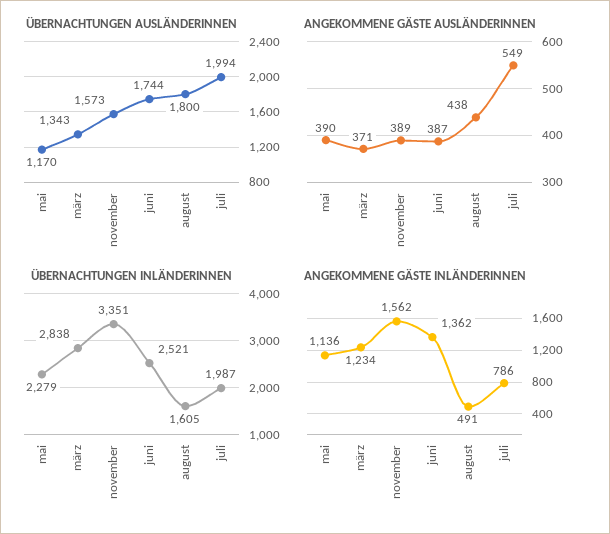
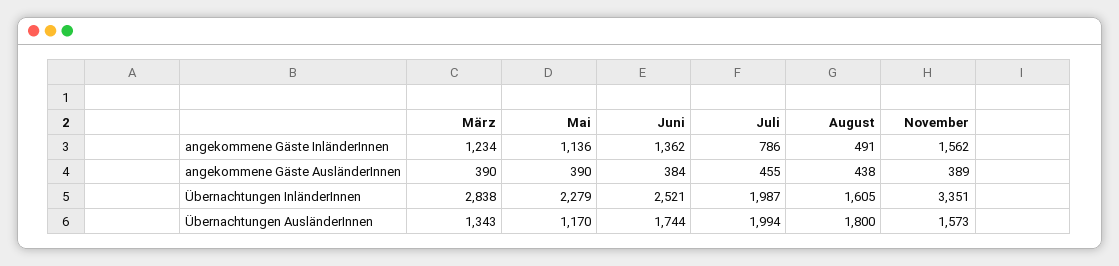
ANGEKOMMENE GÄSTE AUSLÄNDERINNEN, märz: 371 -> 390
ANGEKOMMENE GÄSTE AUSLÄNDERINNEN, juni: 387 -> 384
ANGEKOMMENE GÄSTE AUSLÄNDERINNEN, juli: 549 -> 455

